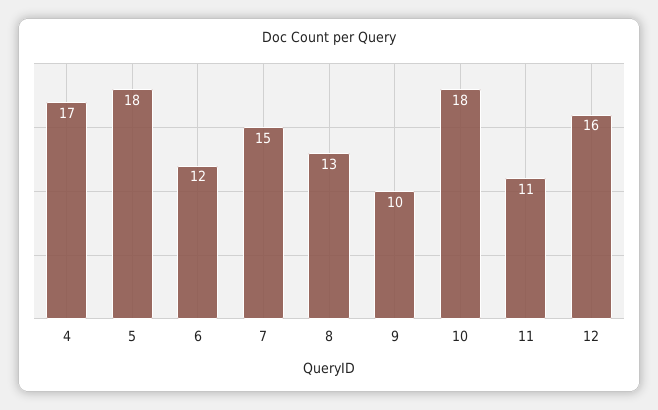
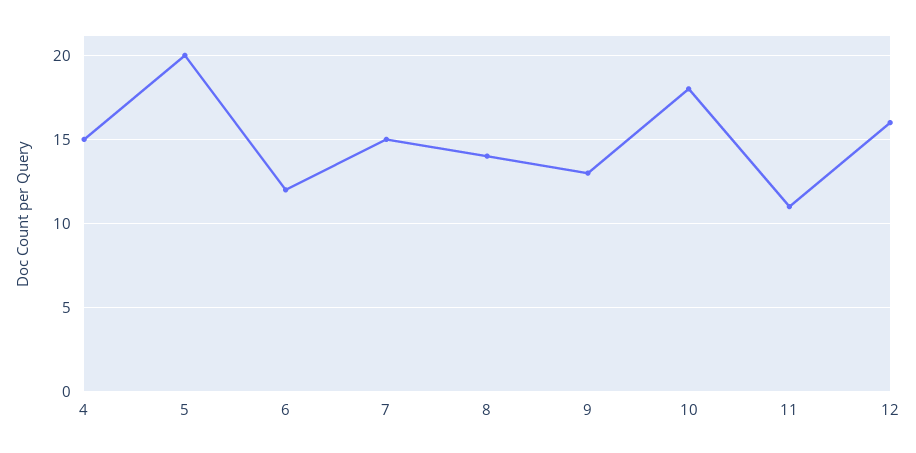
4: 17 -> 15
5: 18 -> 20
8: 13 -> 14
9: 10 -> 13

